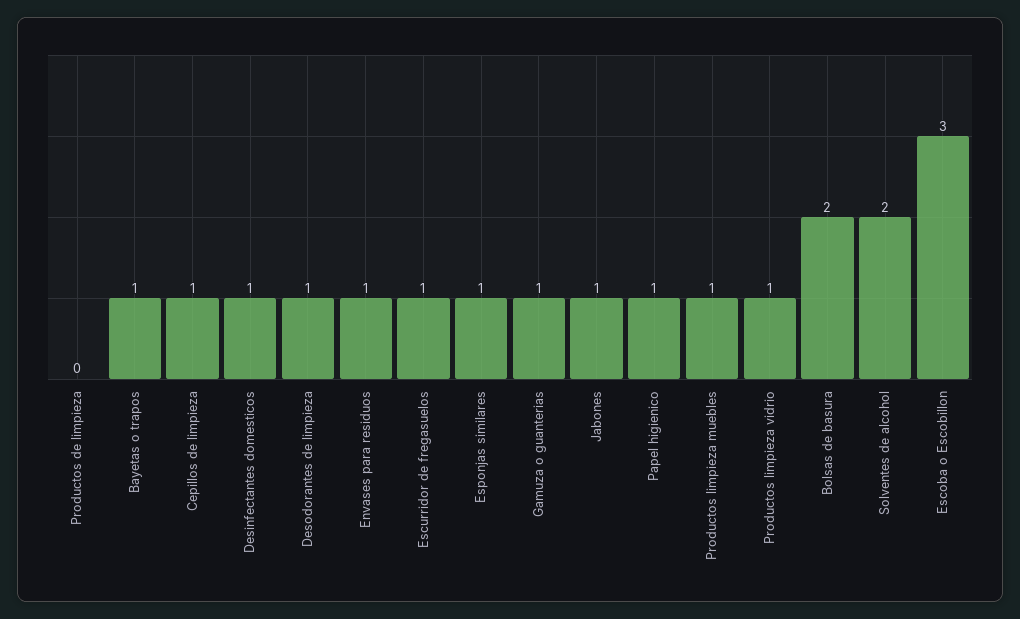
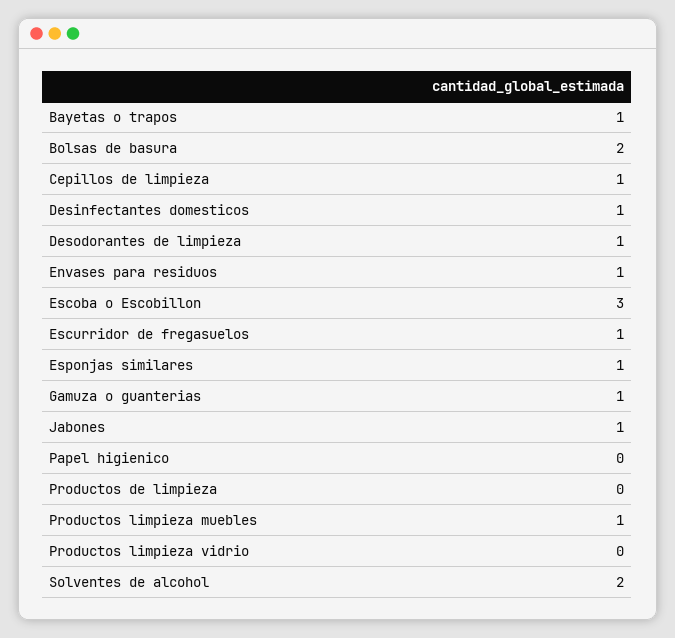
Papel higienico: 1 -> 0
Productos limpieza vidrio: 1 -> 0

